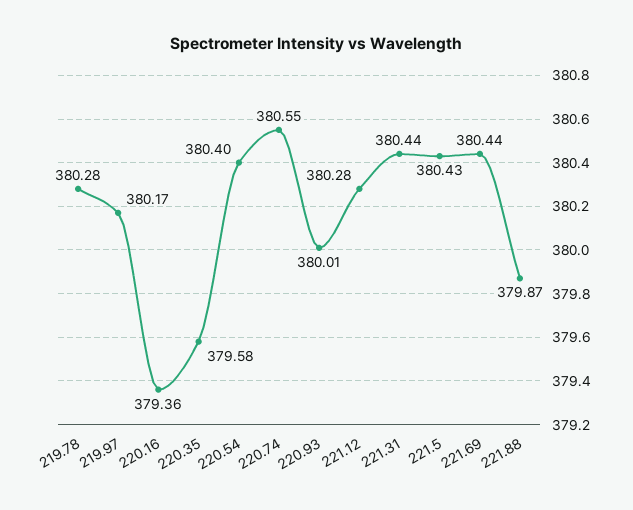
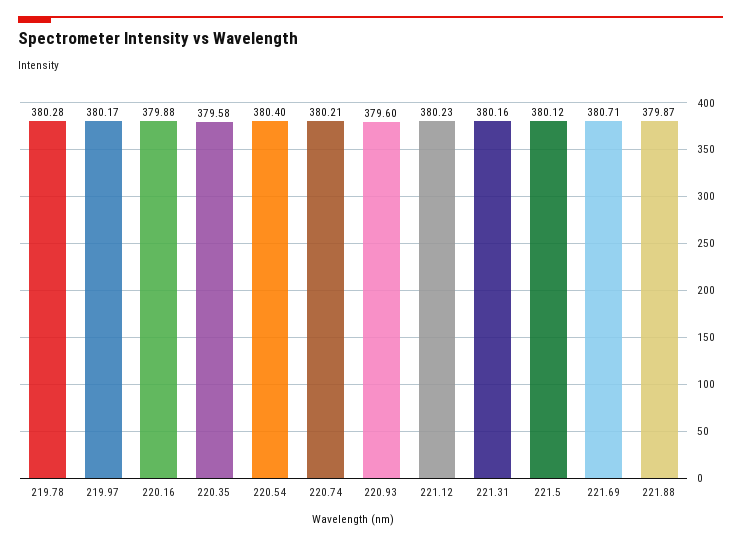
220.16: 379.36 -> 379.88
220.74: 380.55 -> 380.21
220.93: 380.01 -> 379.6
221.12: 380.28 -> 380.23
221.31: 380.44 -> 380.16
221.5: 380.43 -> 380.12
221.69: 380.44 -> 380.71

